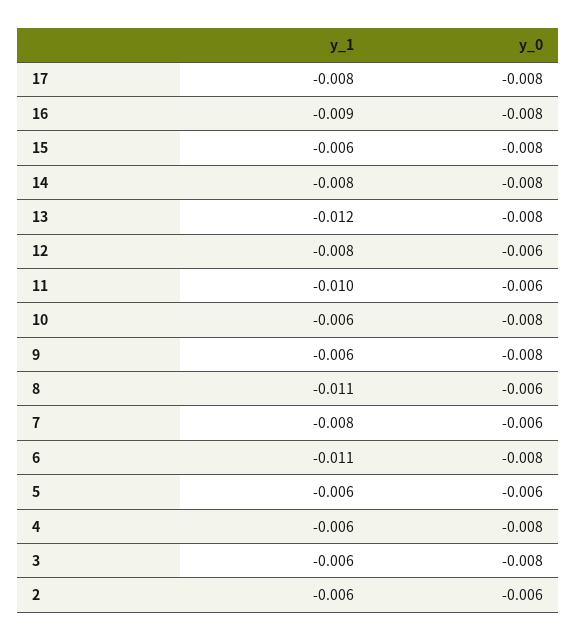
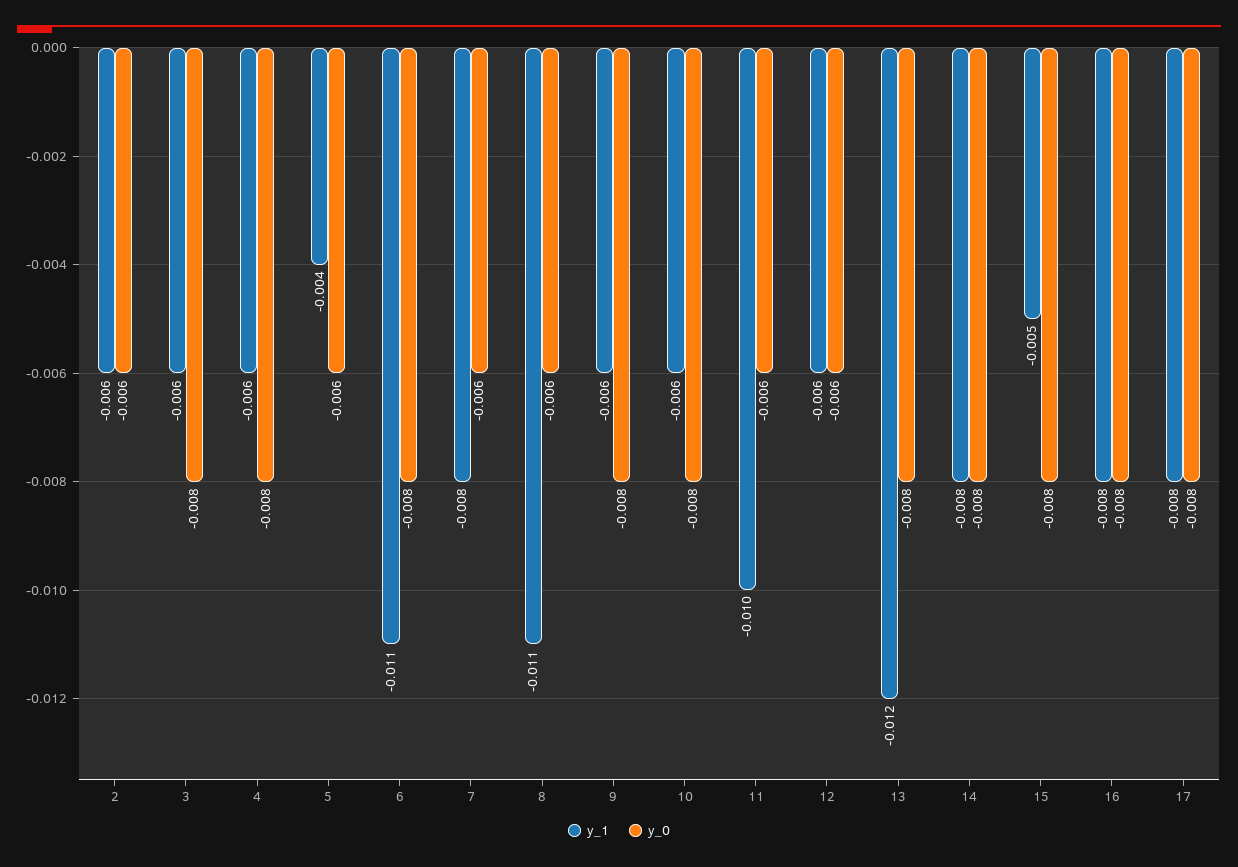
y_1, 16: -0.009 -> -0.008
y_1, 15: -0.006 -> -0.005
y_1, 12: -0.008 -> -0.006
y_1, 5: -0.006 -> -0.004

